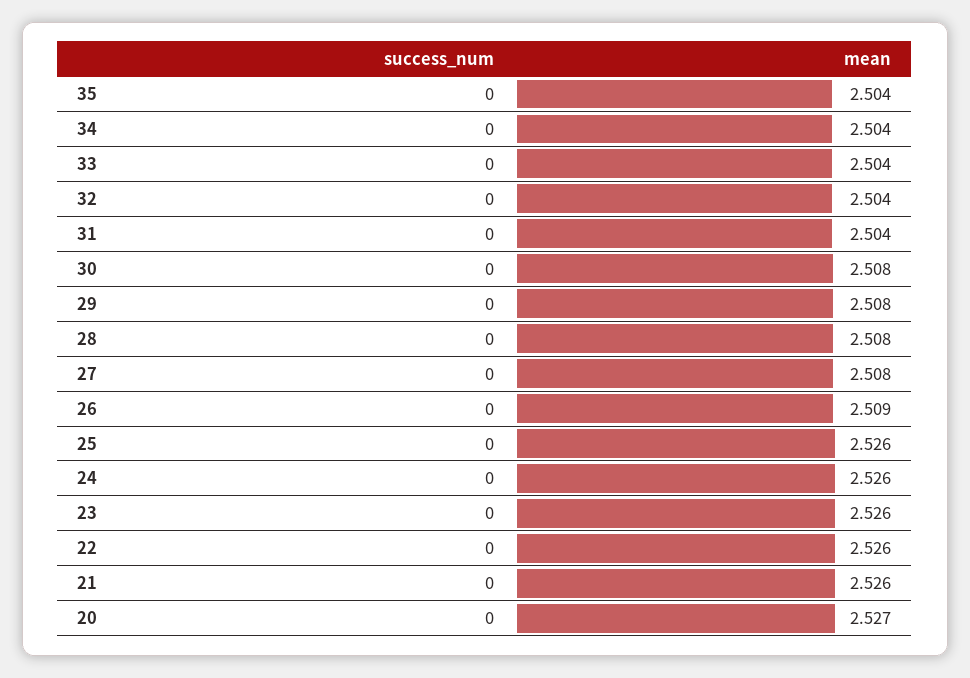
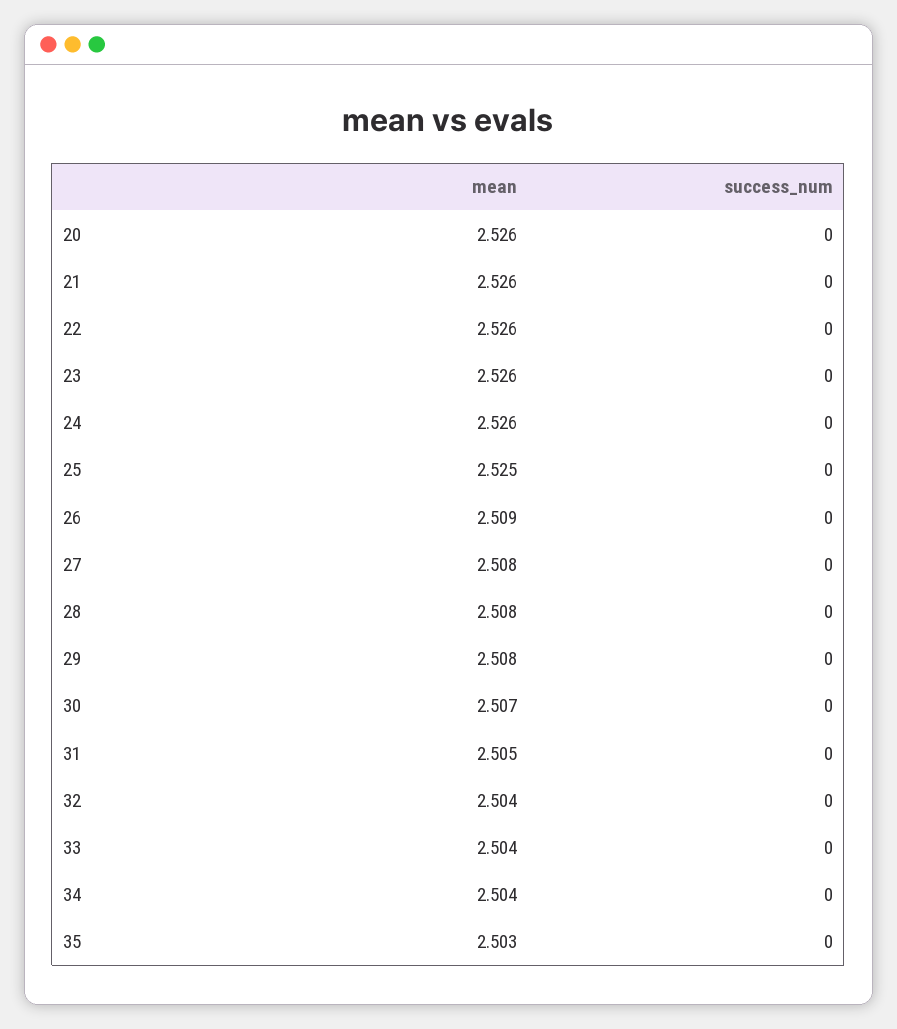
mean, 35: 2.504 -> 2.503
mean, 31: 2.504 -> 2.505
mean, 30: 2.508 -> 2.507
mean, 25: 2.526 -> 2.525
mean, 20: 2.527 -> 2.526

